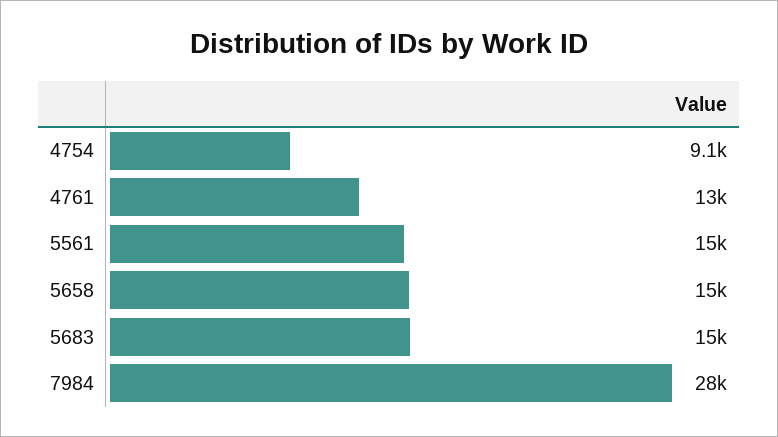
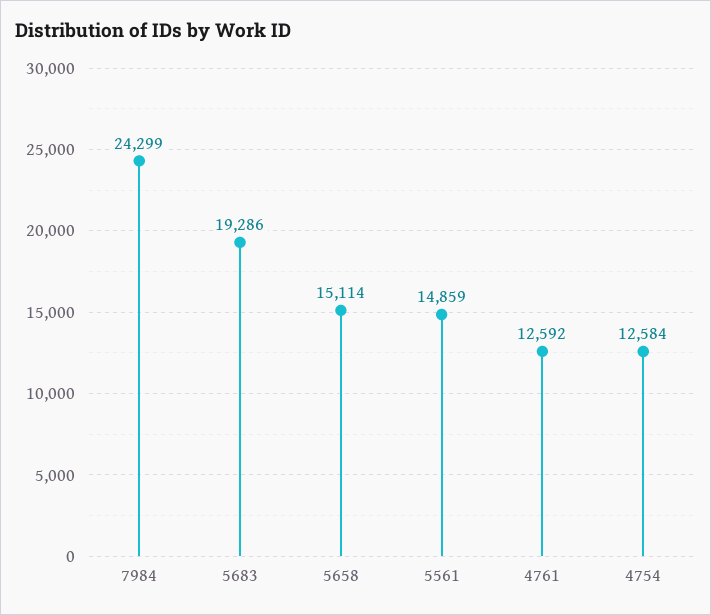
4754: 9100 -> 12584
5683: 15000 -> 19286
7984: 28000 -> 24299

